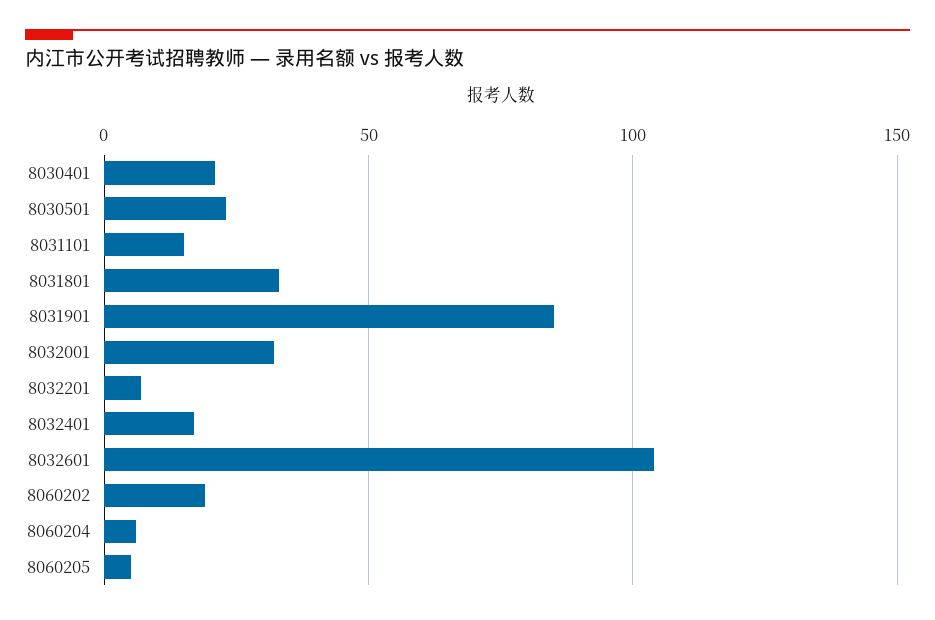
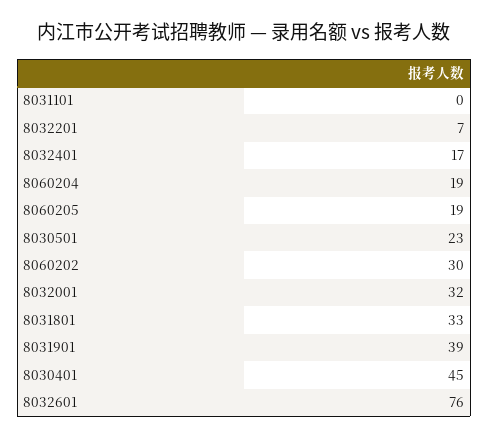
8030401: 20 -> 45
8031101: 15 -> 0
8031901: 85 -> 39
8032601: 105 -> 76
8060202: 20 -> 30
8060204: 5 -> 19
8060205: 5 -> 19

